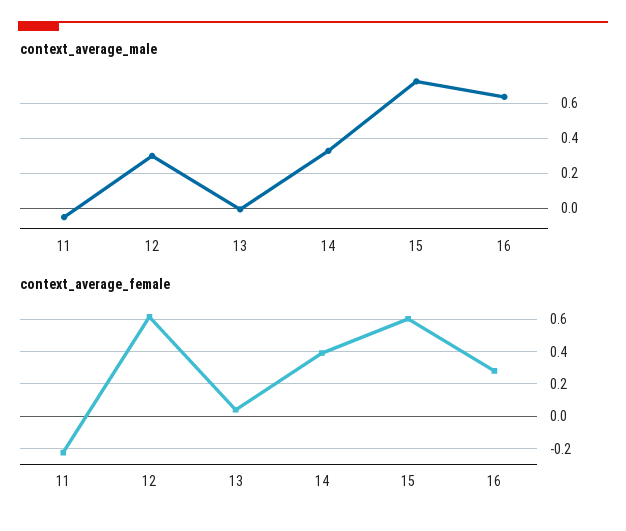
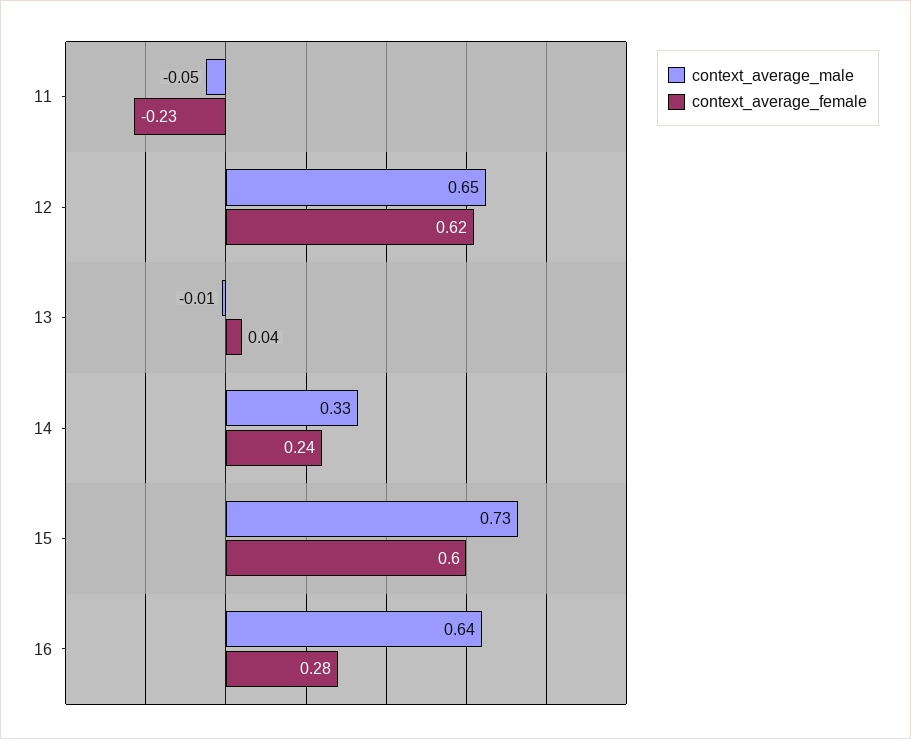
context_average_male, 12: 0.3 -> 0.65
context_average_female, 14: 0.4 -> 0.24

